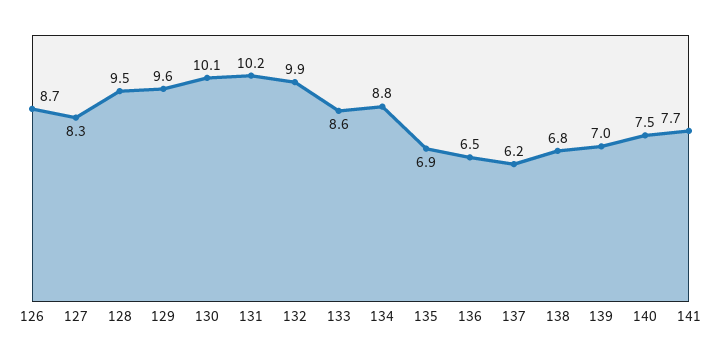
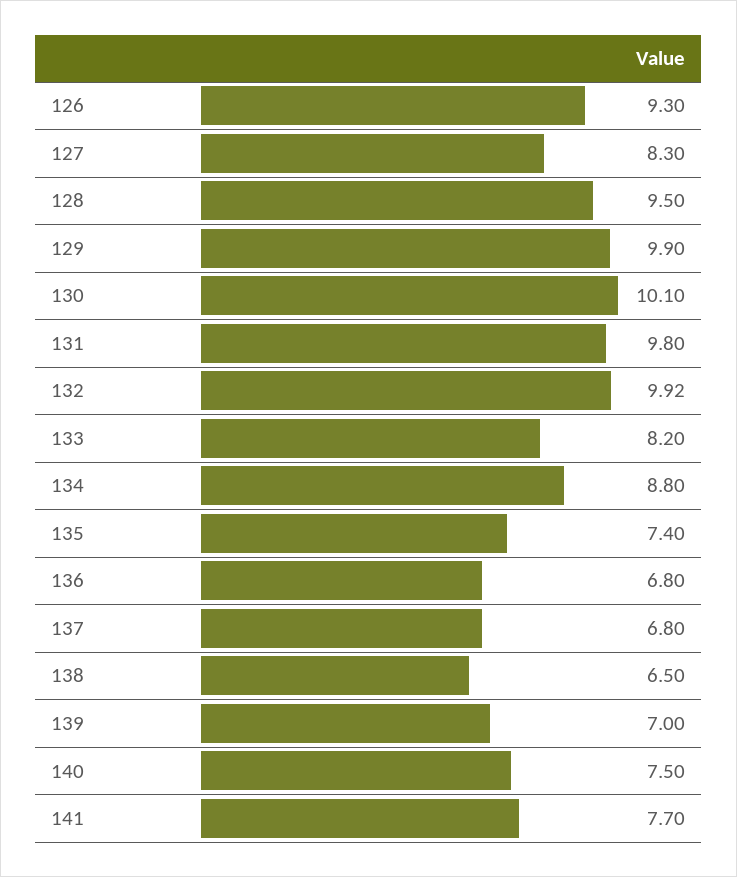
126: 8.7 -> 9.3
129: 9.6 -> 9.9
131: 10.2 -> 9.8
133: 8.6 -> 8.2
135: 6.9 -> 7.4
136: 6.5 -> 6.8
137: 6.2 -> 6.8
138: 6.8 -> 6.5

